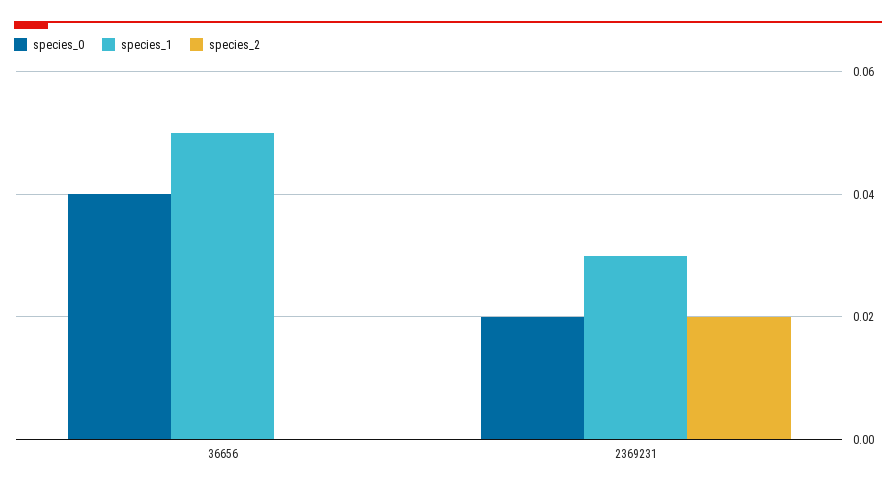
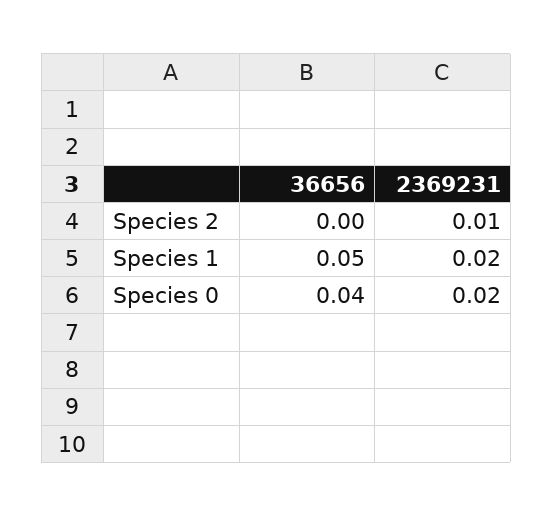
species_1, 2369231: 0.03 -> 0.02
species_2, 2369231: 0.02 -> 0.01

